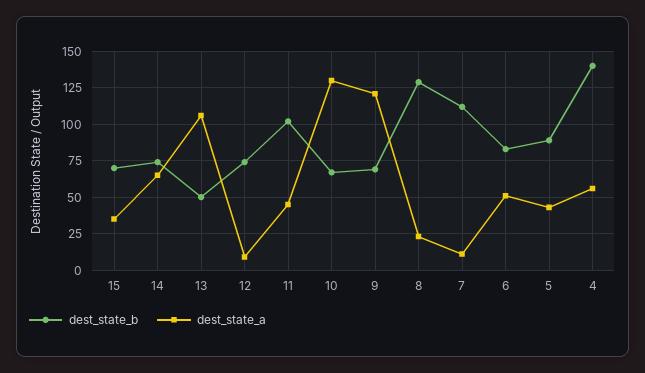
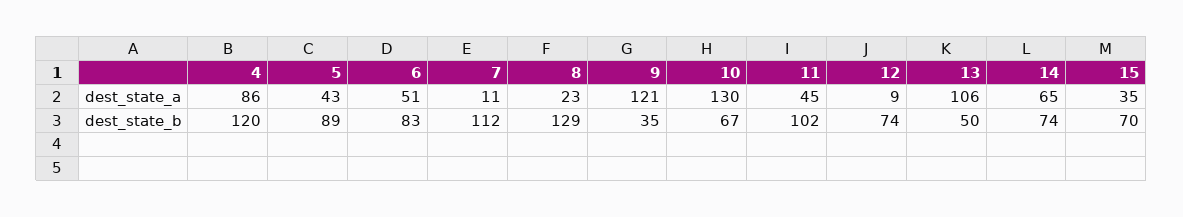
dest_state_b, 9: 70 -> 35
dest_state_b, 4: 140 -> 120
dest_state_a, 4: 55 -> 86

